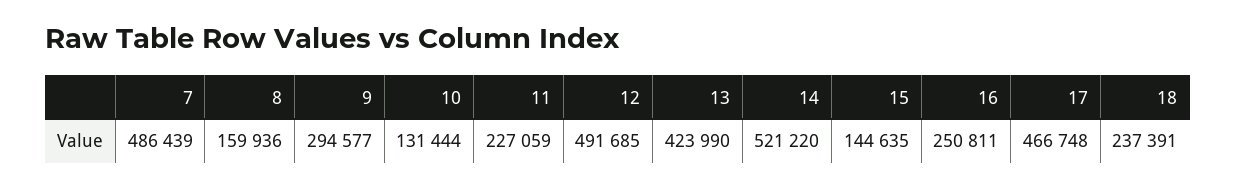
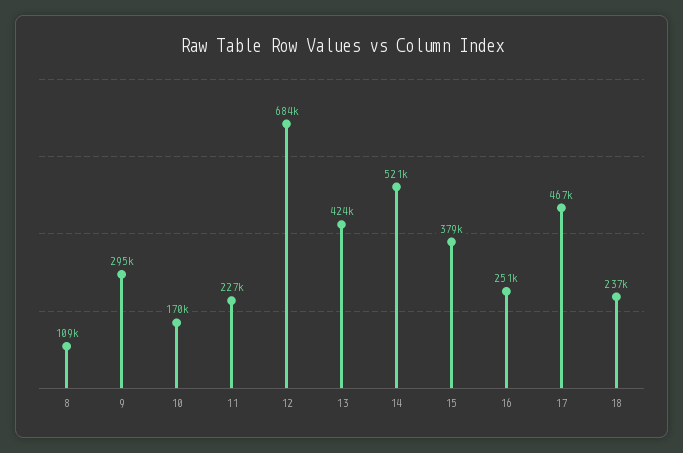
7: 486439 -> none
8: 159936 -> 109000
10: 131444 -> 170000
12: 491685 -> 684000
15: 144635 -> 379000

